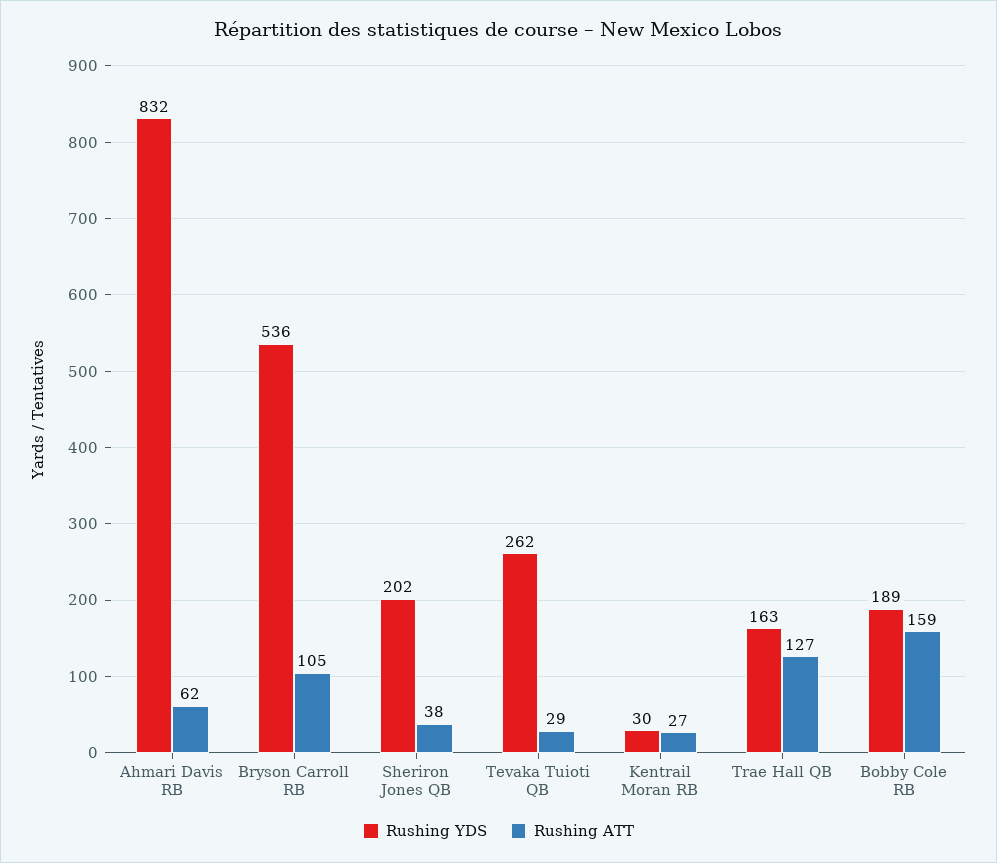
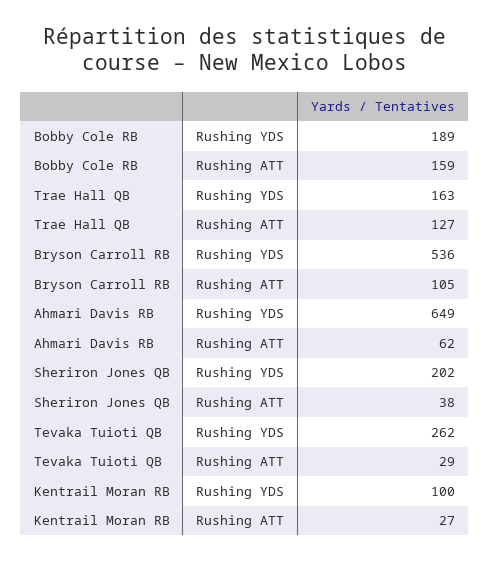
Rushing YDS, Ahmari Davis RB: 832 -> 649
Rushing YDS, Kentrail Moran RB: 30 -> 100

